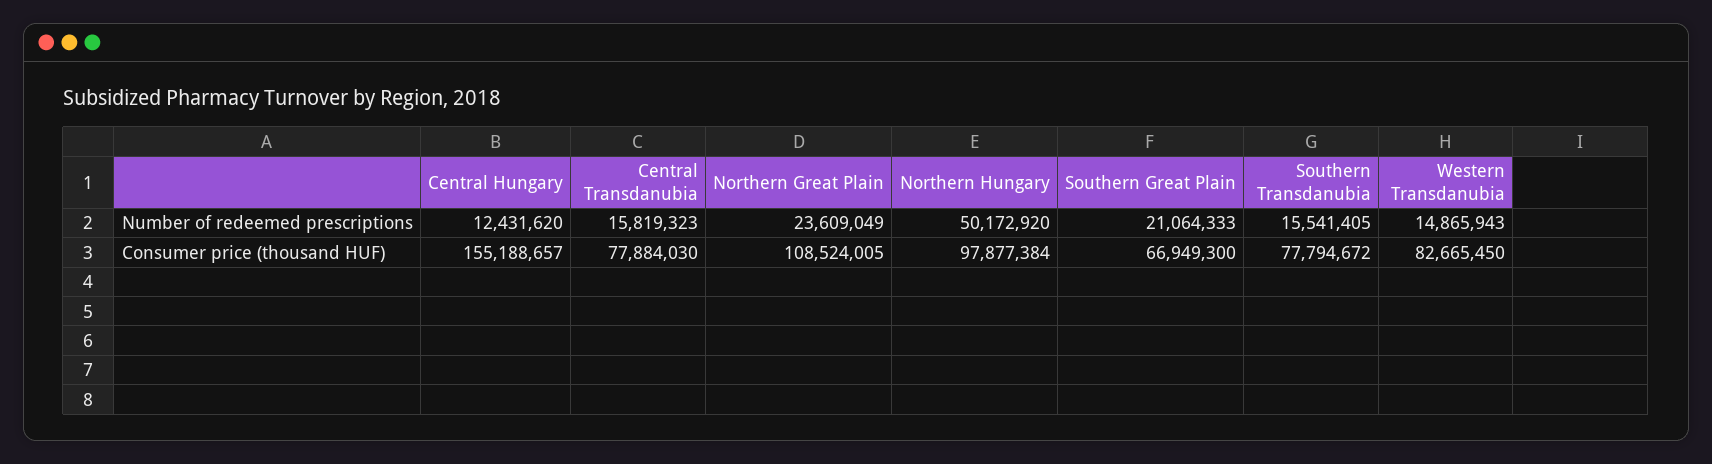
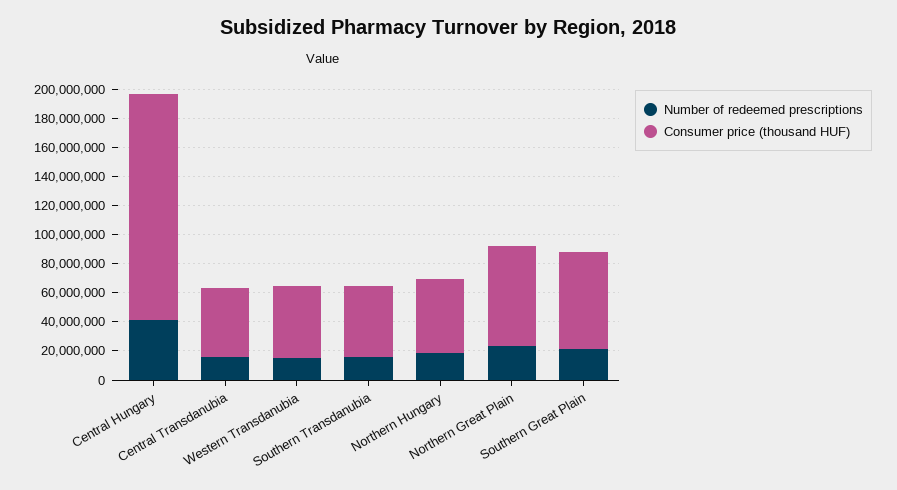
Number of redeemed prescriptions, Central Hungary: 12431620 -> 40000000
Number of redeemed prescriptions, Northern Hungary: 50172920 -> 20000000
Consumer price (thousand HUF), Central Transdanubia: 77884030 -> 50000000
Consumer price (thousand HUF), Northern Great Plain: 108524005 -> 70000000
Consumer price (thousand HUF), Northern Hungary: 97877384 -> 50000000
Consumer price (thousand HUF), Southern Transdanubia: 77794672 -> 50000000
Consumer price (thousand HUF), Western Transdanubia: 82665450 -> 50000000

